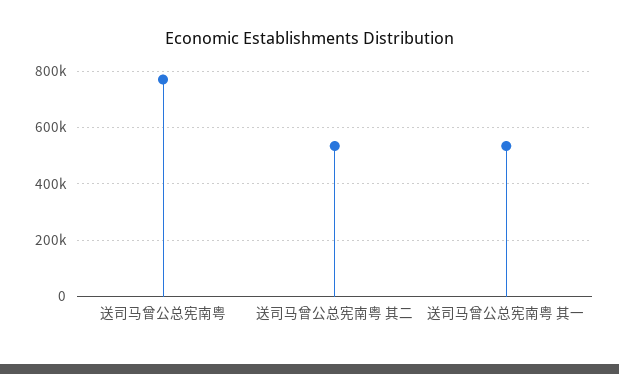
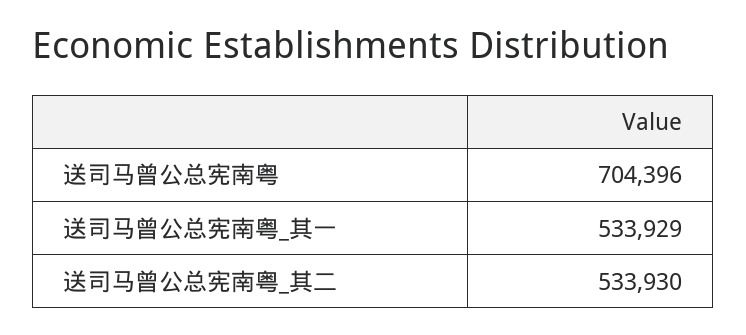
送司马曾公总宪南粤: 775000 -> 704396

